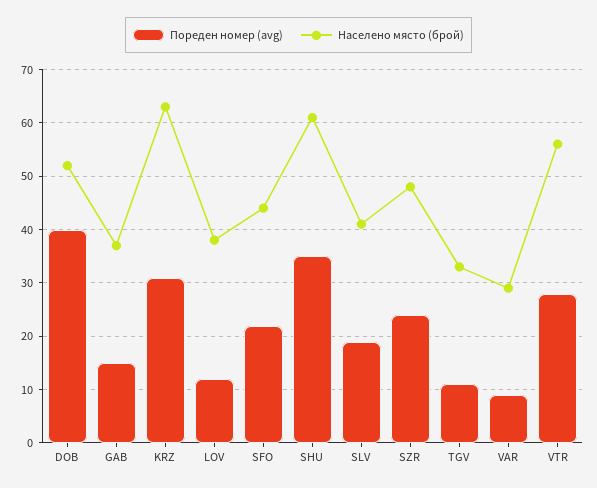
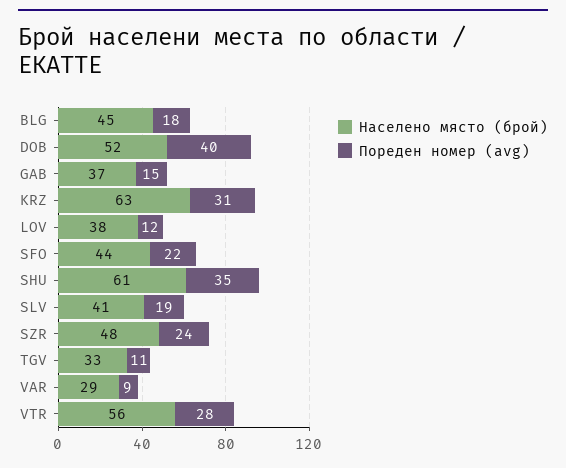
Населено място (брой), BLG: none -> 45
Пореден номер (avg), BLG: none -> 18

